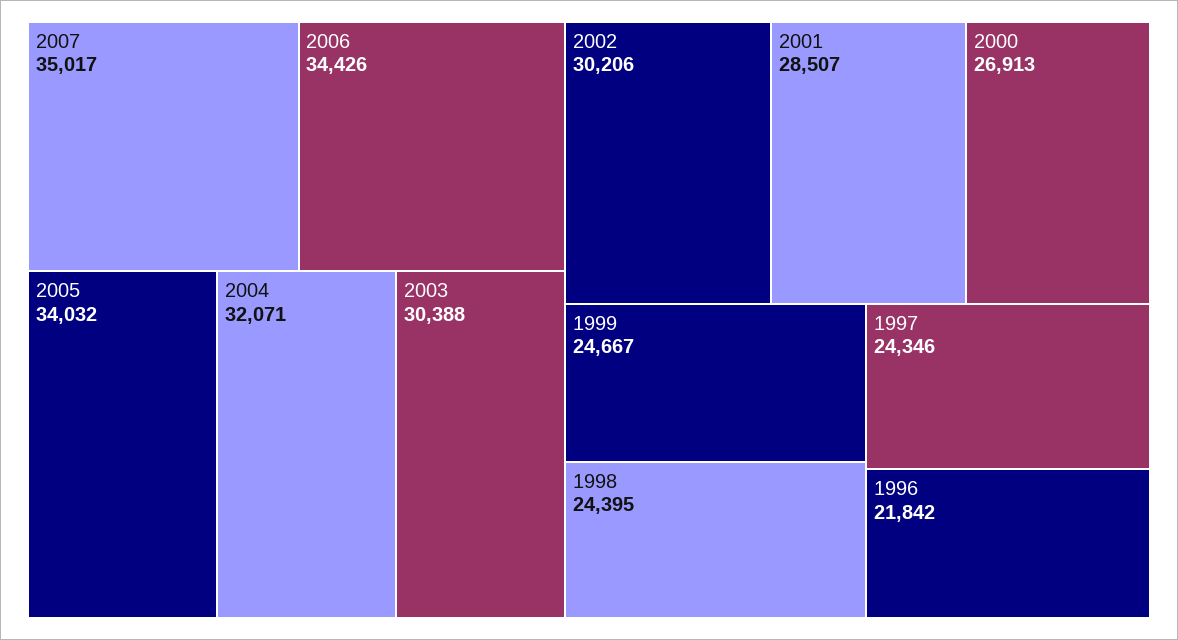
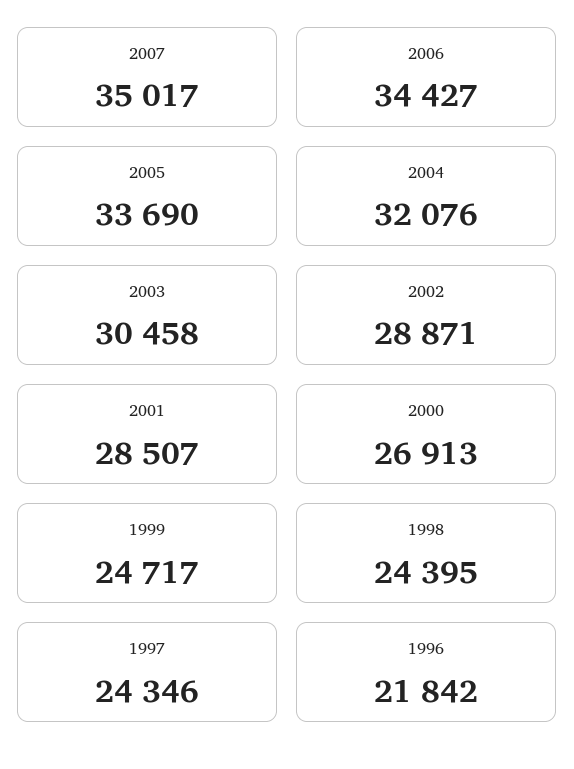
2006: 34426 -> 34427
2005: 34032 -> 33690
2004: 32071 -> 32076
2003: 30388 -> 30458
2002: 30206 -> 28871
1999: 24667 -> 24717

